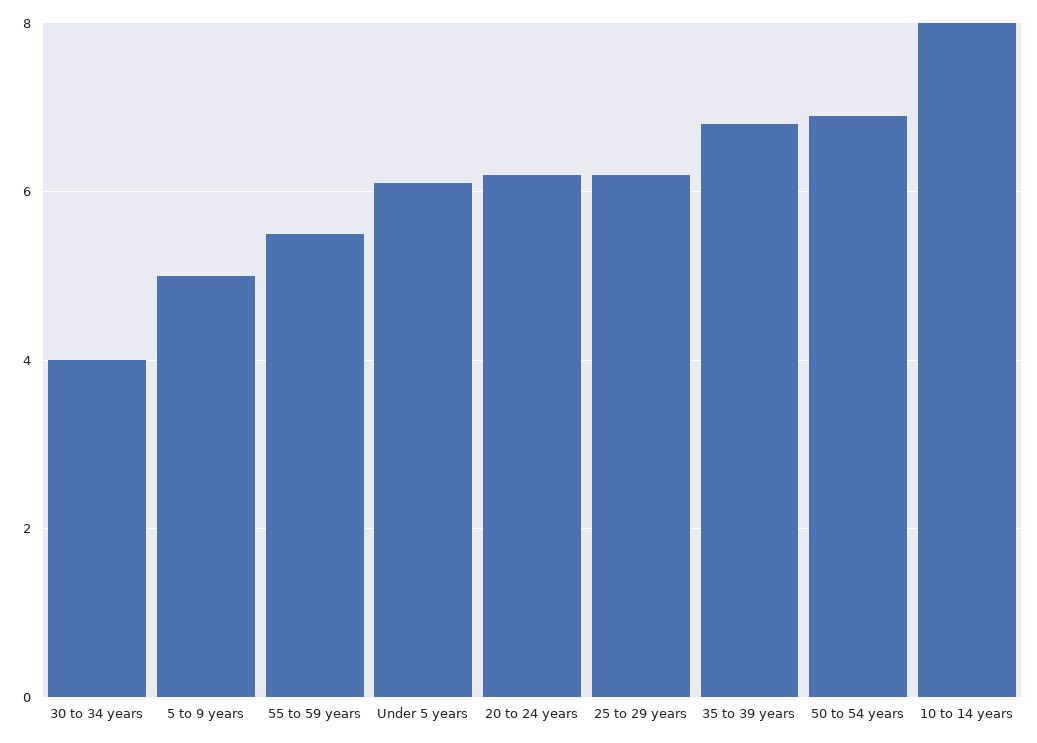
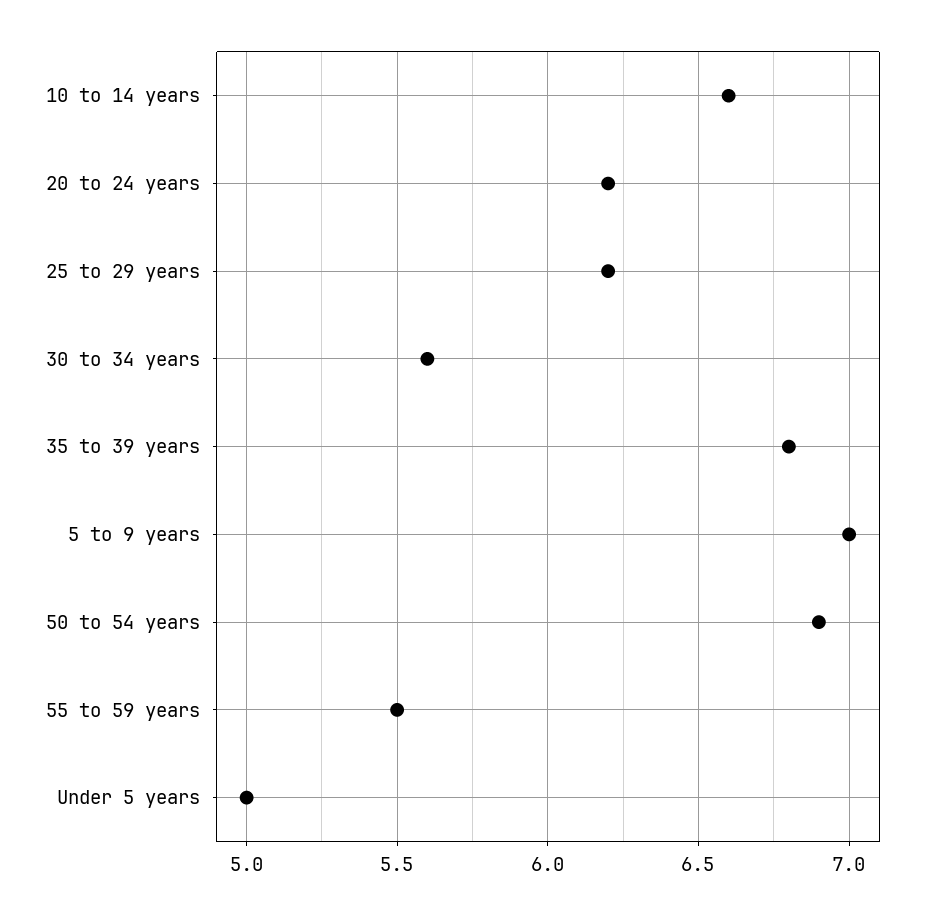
30 to 34 years: 4 -> 5.6
5 to 9 years: 5 -> 7
Under 5 years: 6 -> 5
10 to 14 years: 8 -> 6.6

